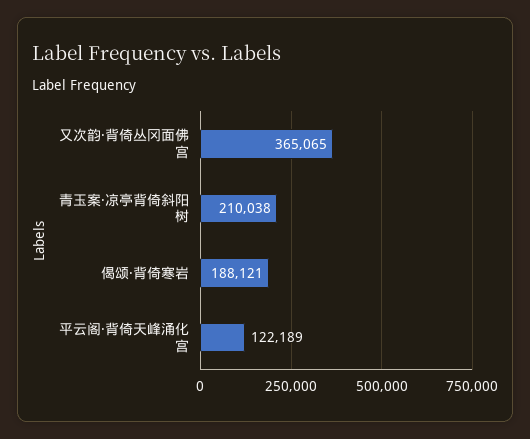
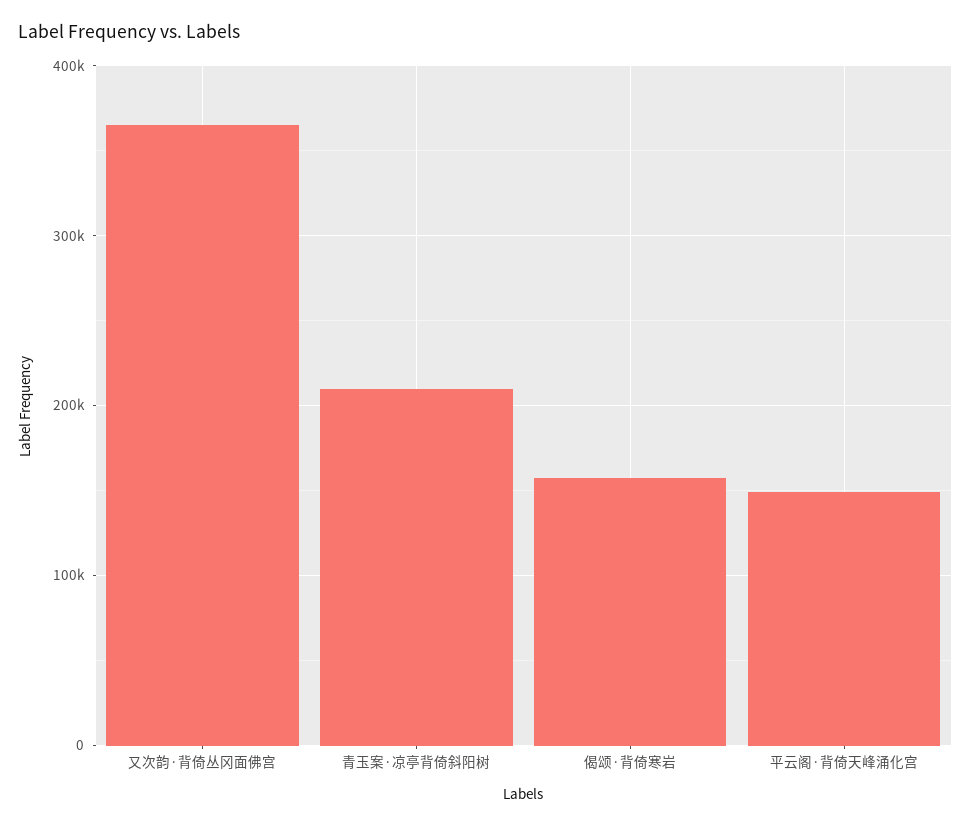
偈颂·背倚寒岩: 188121 -> 160000
平云阁·背倚天峰涌化宫: 122189 -> 150000

